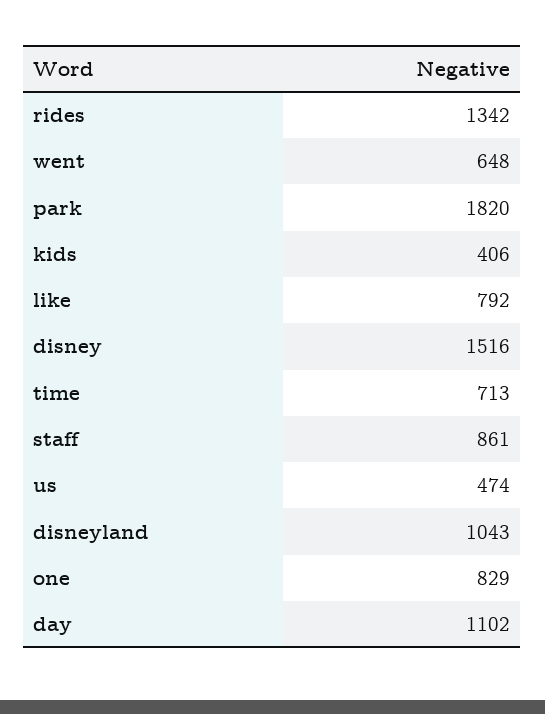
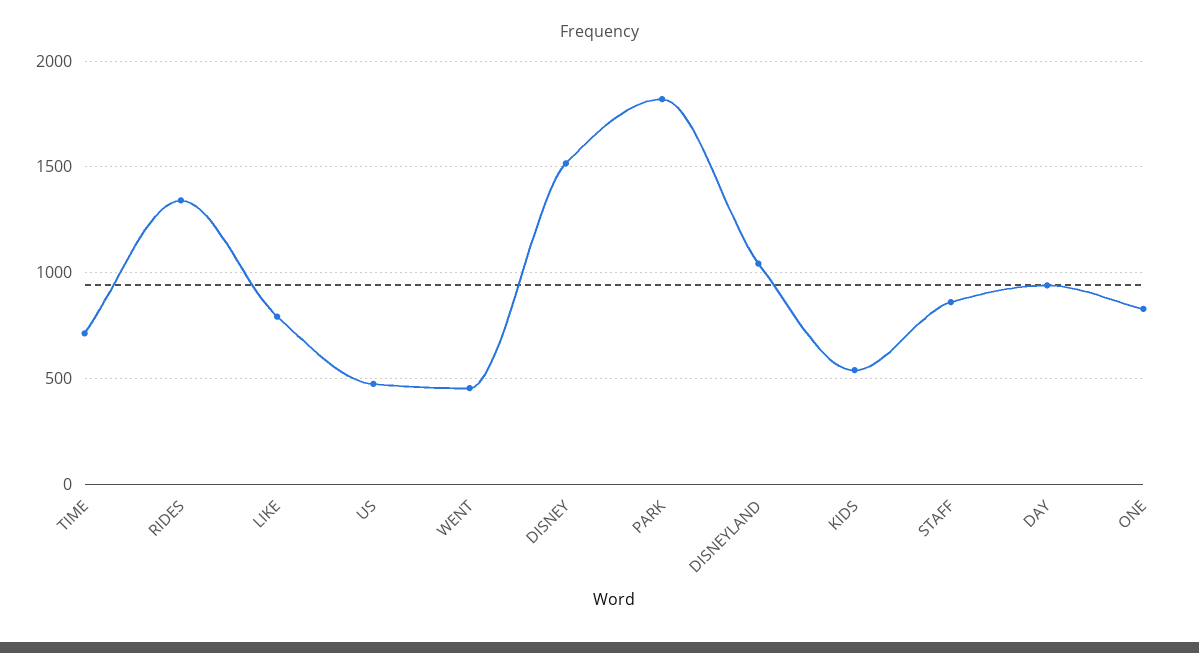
went: 648 -> 450
kids: 406 -> 550
day: 1102 -> 950

